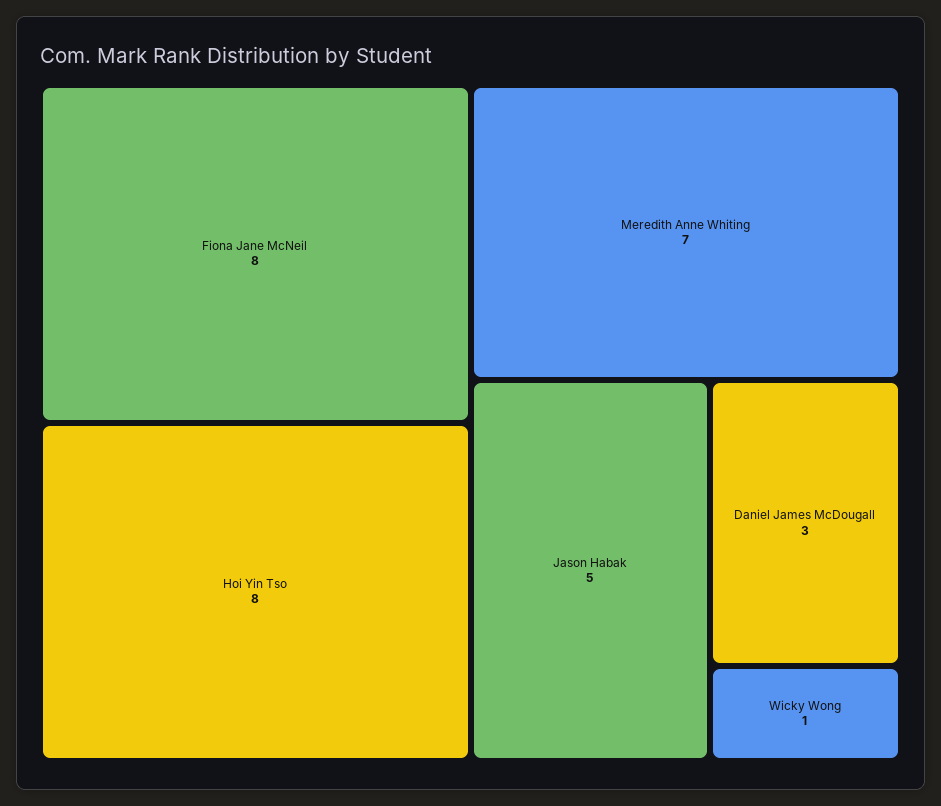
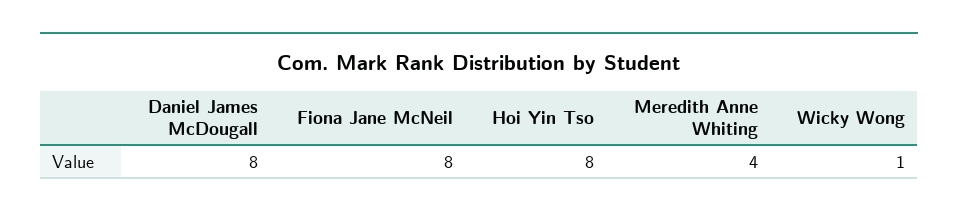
Meredith Anne Whiting: 7 -> 4
Jason Habak: 5 -> none
Daniel James McDougall: 3 -> 8

